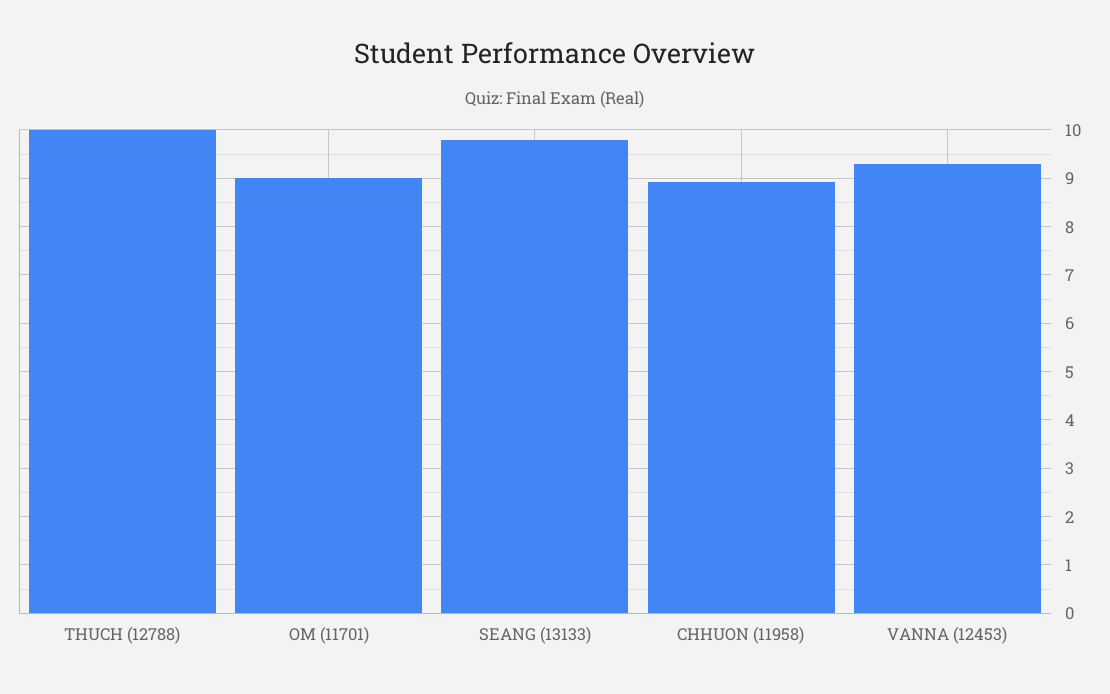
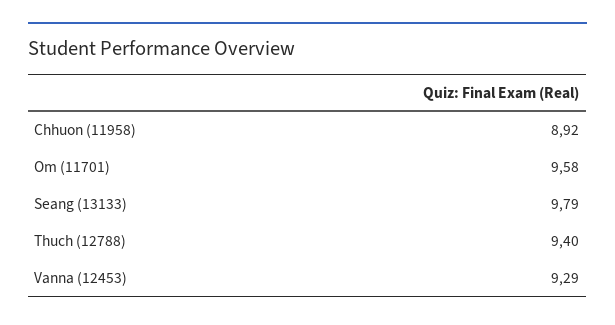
THUCH (12788): 10 -> 9.4
OM (11701): 9 -> 9.58

